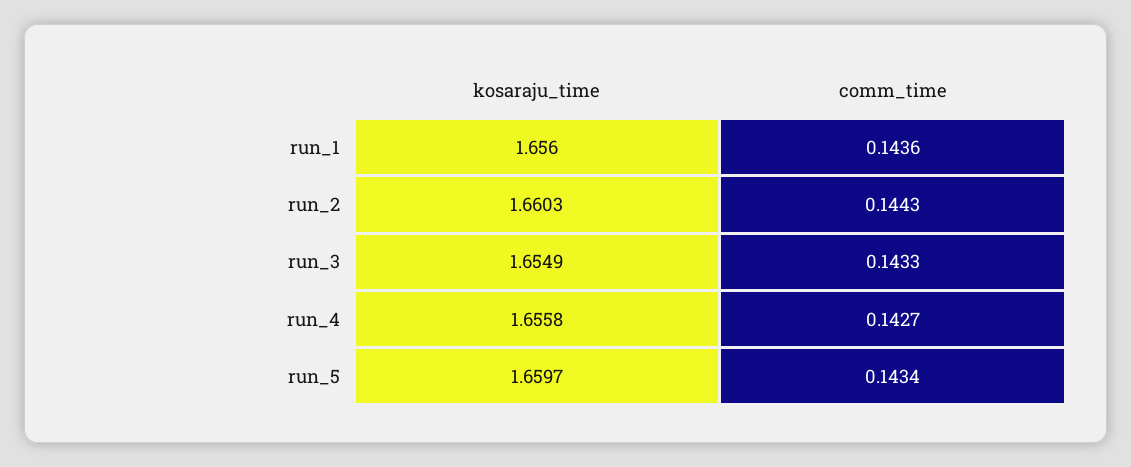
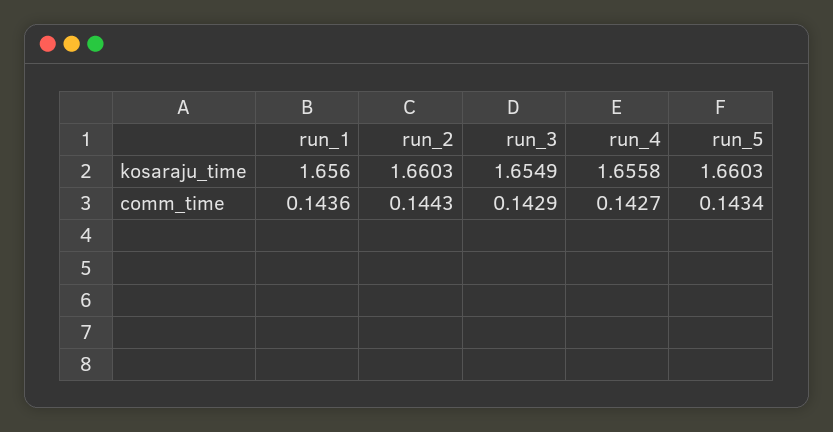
comm_time, run_3: 0.1433 -> 0.1429
kosaraju_time, run_5: 1.6597 -> 1.6603

